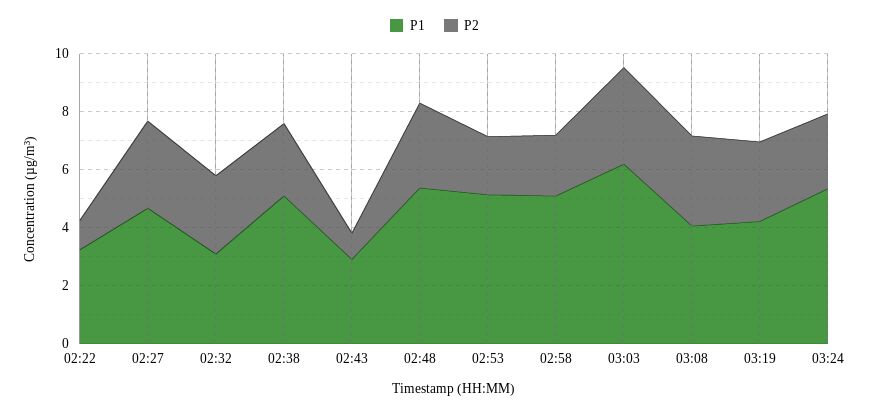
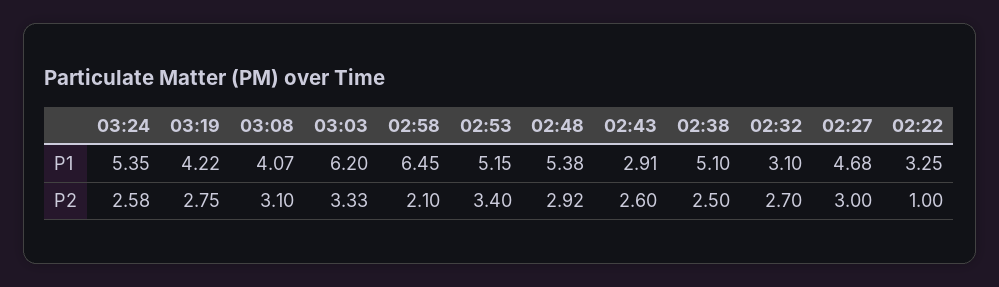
P2, 02:43: 1 -> 2.6
P2, 02:53: 2 -> 3.4
P1, 02:58: 5 -> 6.45

